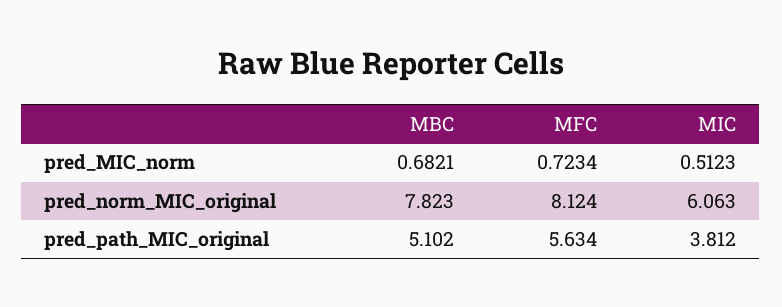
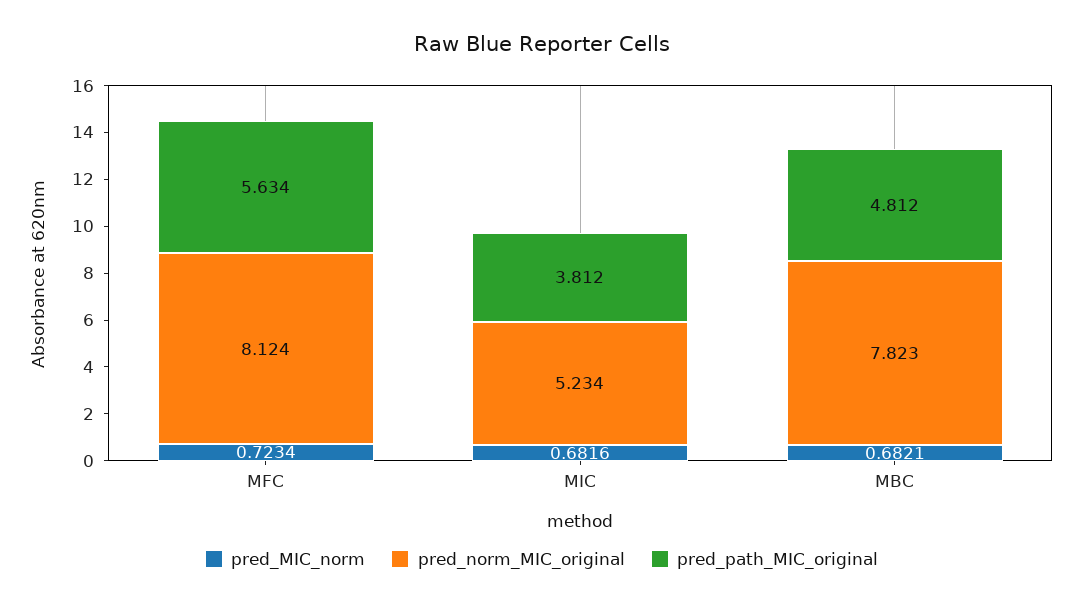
pred_MIC_norm, MIC: 0.5123 -> 0.6816
pred_norm_MIC_original, MIC: 6.063 -> 5.234
pred_path_MIC_original, MBC: 5.102 -> 4.812

